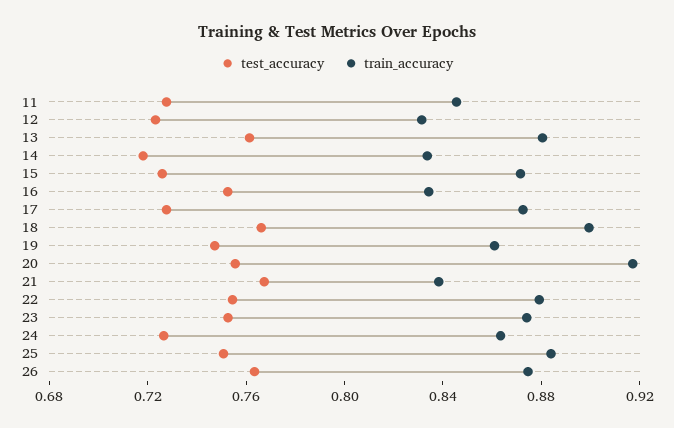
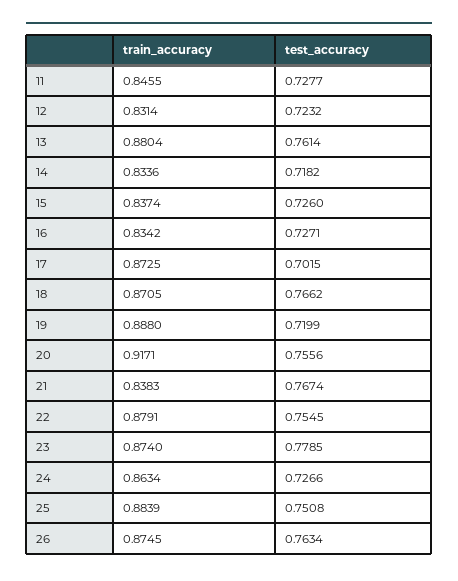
train_accuracy, 15: 0.87 -> 0.8374
test_accuracy, 16: 0.75 -> 0.7271
test_accuracy, 17: 0.73 -> 0.7015
train_accuracy, 18: 0.9 -> 0.8705
test_accuracy, 19: 0.75 -> 0.7199
train_accuracy, 19: 0.86 -> 0.888
test_accuracy, 23: 0.75 -> 0.7785

